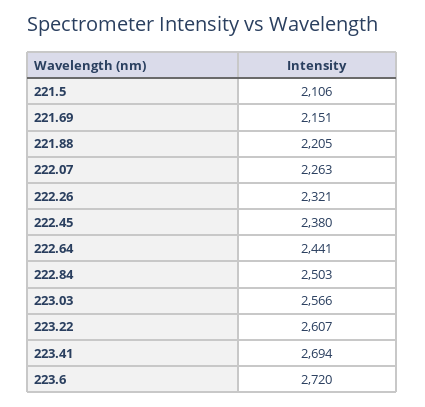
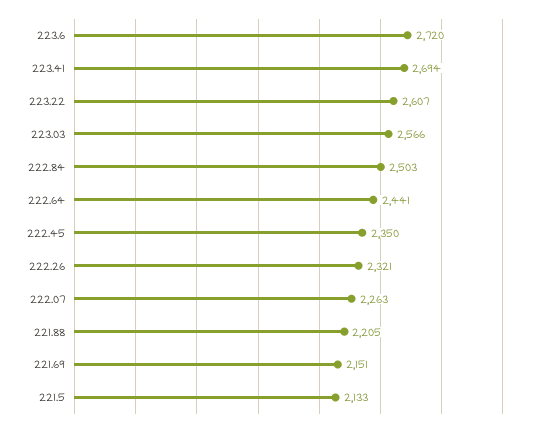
221.5: 2106 -> 2133
222.45: 2380 -> 2350

